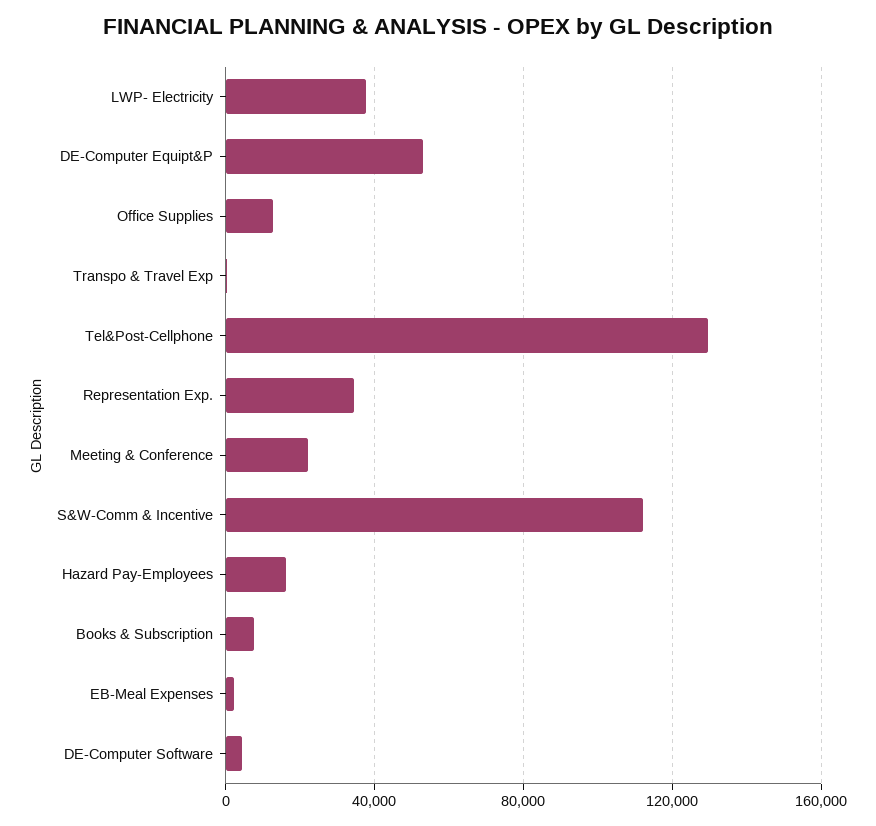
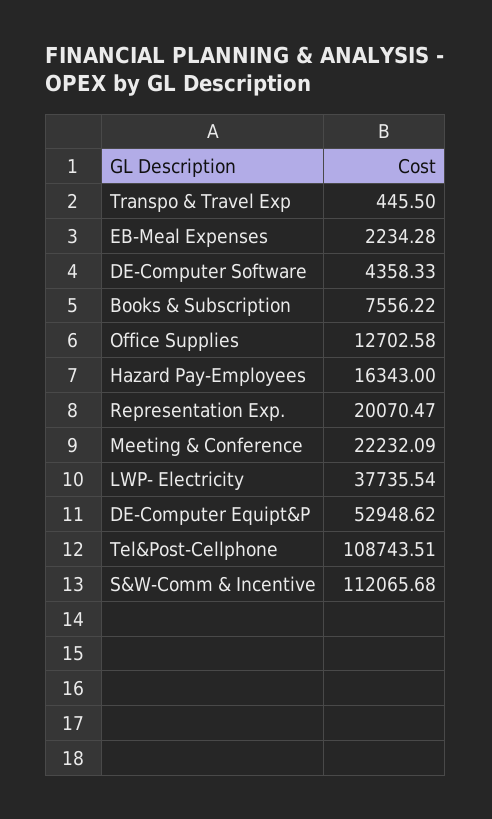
Tel&Post-Cellphone: 130000 -> 108743.51
Representation Exp.: 35000 -> 20070.47

